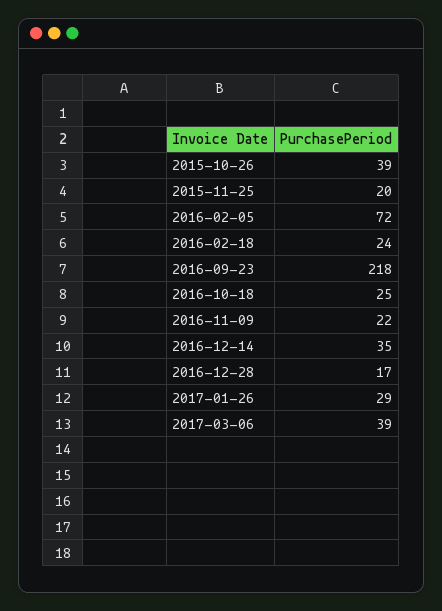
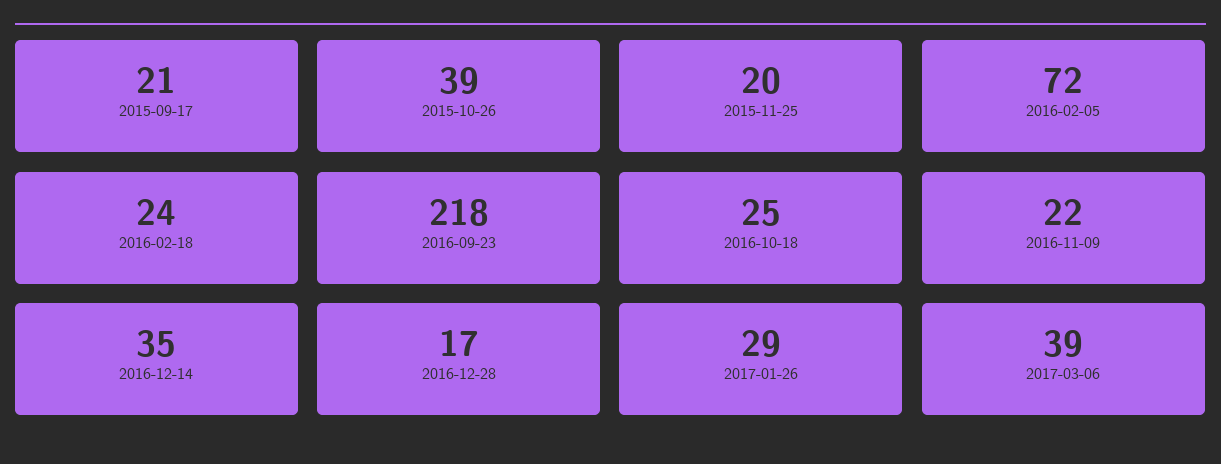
2015-09-17: none -> 21

